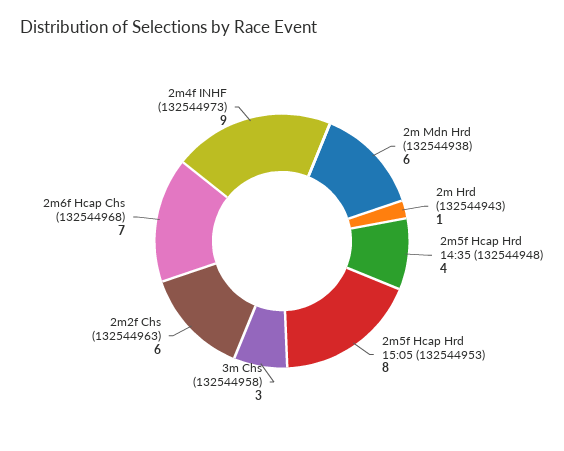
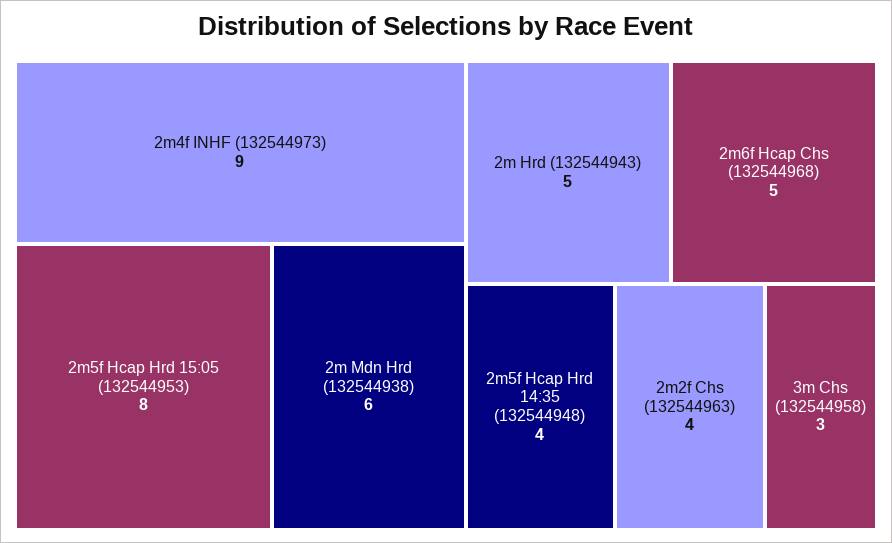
2m Hrd (132544943): 1 -> 5
2m2f Chs (132544963): 6 -> 4
2m6f Hcap Chs (132544968): 7 -> 5

